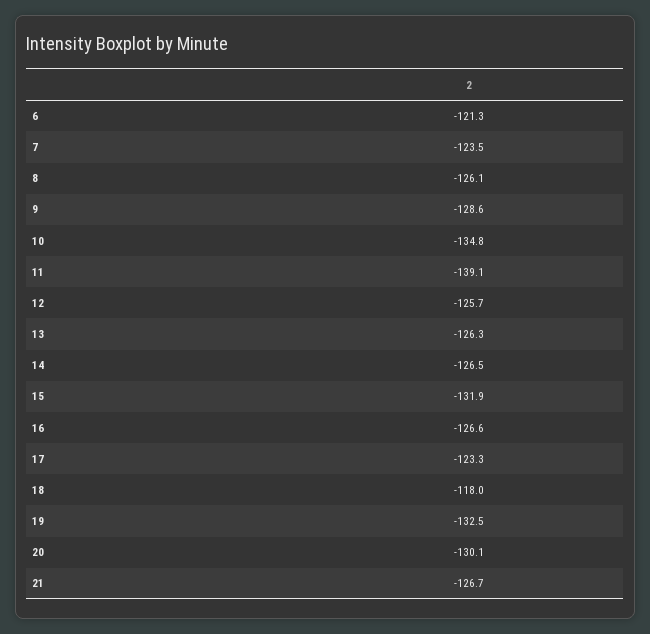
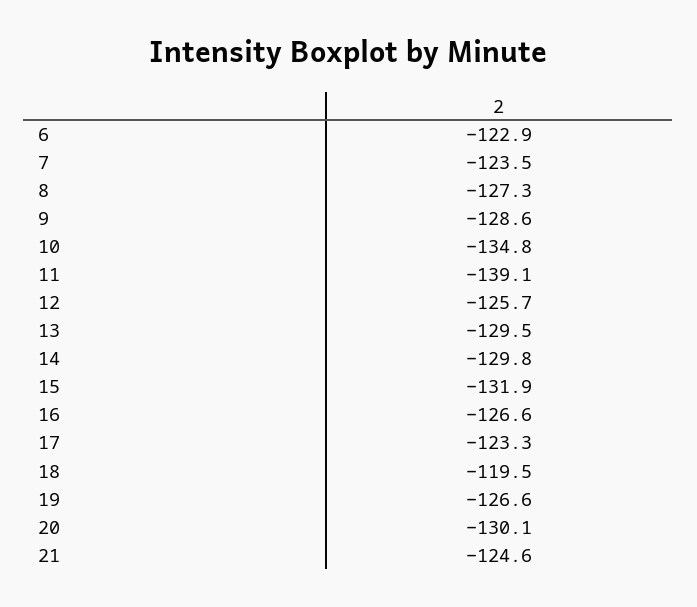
6: -121.3 -> -122.9
8: -126.1 -> -127.3
13: -126.3 -> -129.5
14: -126.5 -> -129.8
18: -118 -> -119.5
19: -132.5 -> -126.6
21: -126.7 -> -124.6

